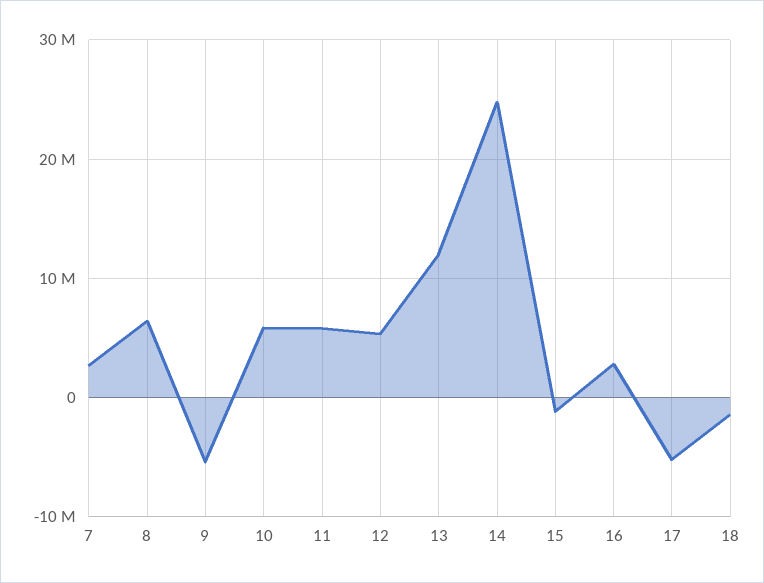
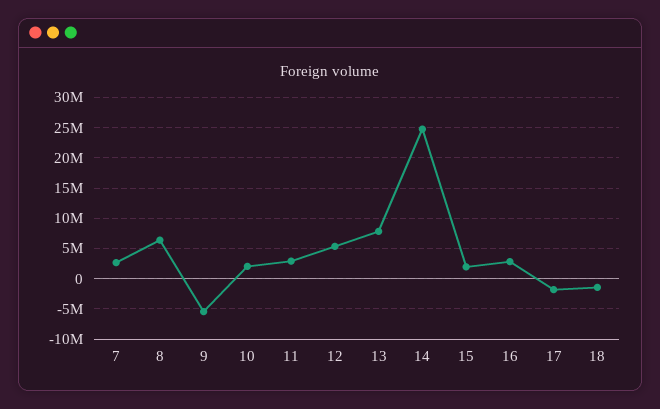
10: 6000000 -> 2000000
11: 6000000 -> 3000000
13: 12000000 -> 8000000
15: -1000000 -> 2000000
17: -5000000 -> -2000000

